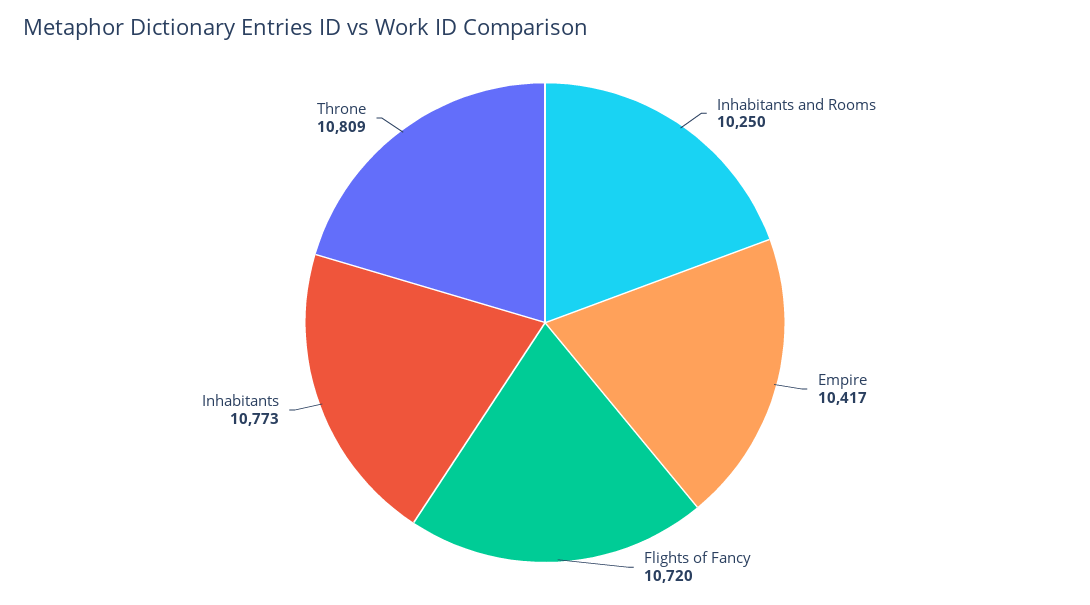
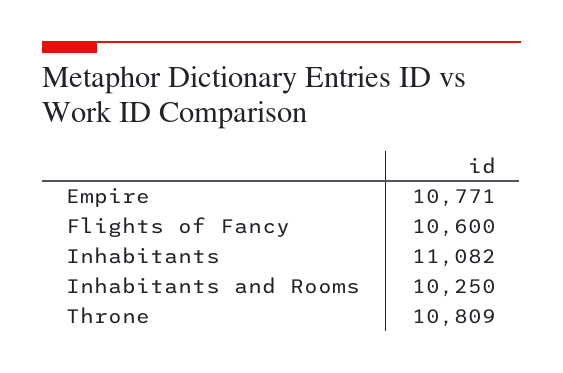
Empire: 10417 -> 10771
Flights of Fancy: 10720 -> 10600
Inhabitants: 10773 -> 11082

